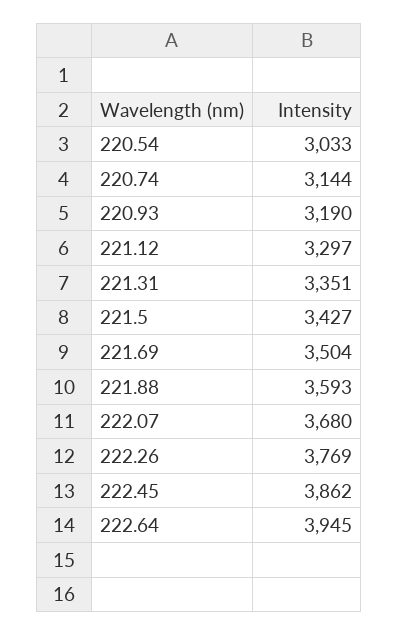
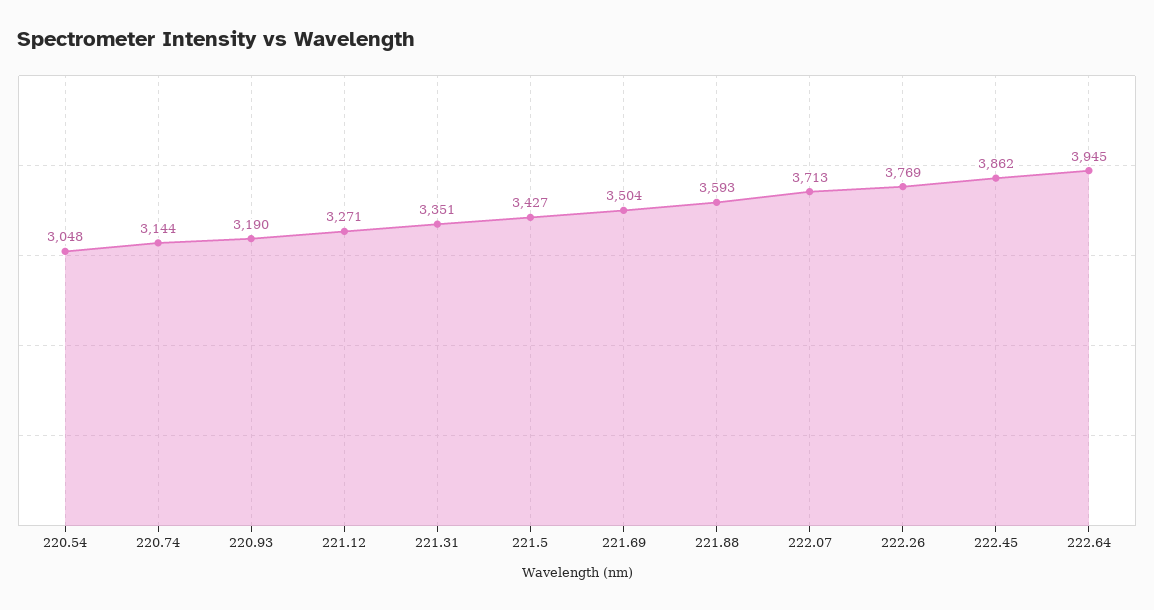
220.54: 3033 -> 3048
221.12: 3297 -> 3271
222.07: 3680 -> 3713

